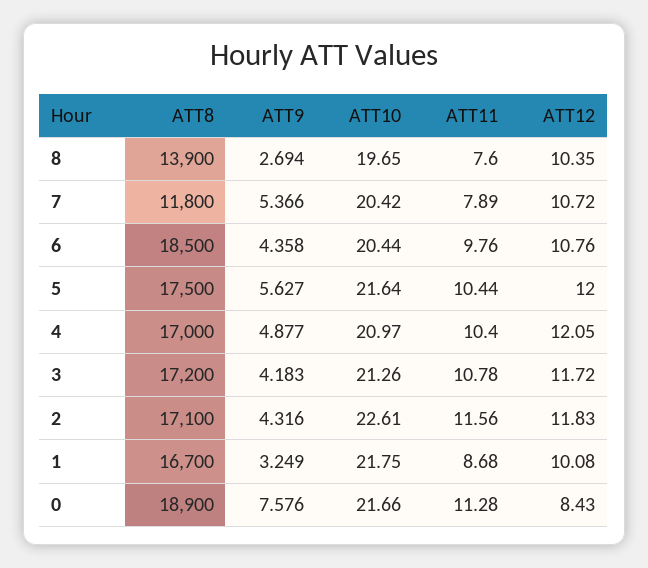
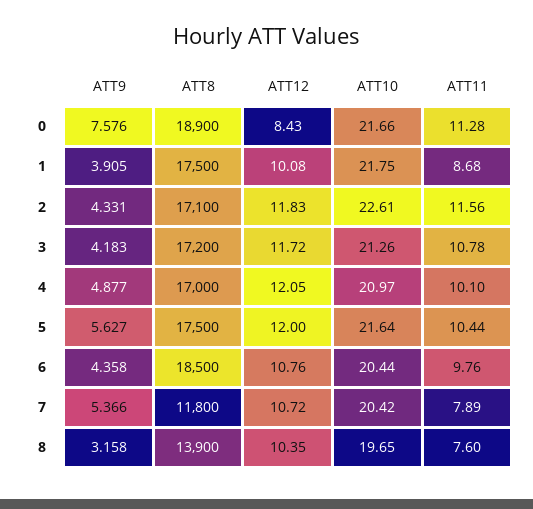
ATT9, 8: 2.694 -> 3.158
ATT11, 4: 10.4 -> 10.1
ATT9, 2: 4.316 -> 4.331
ATT8, 1: 16700 -> 17500
ATT9, 1: 3.249 -> 3.905

